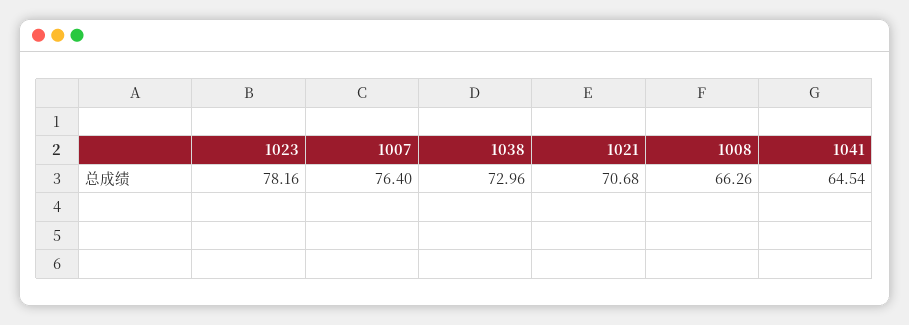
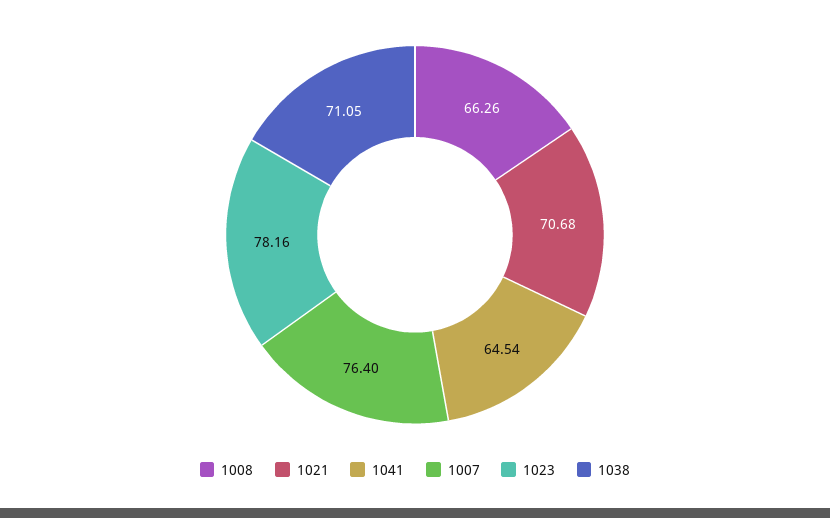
1038: 72.96 -> 71.05

